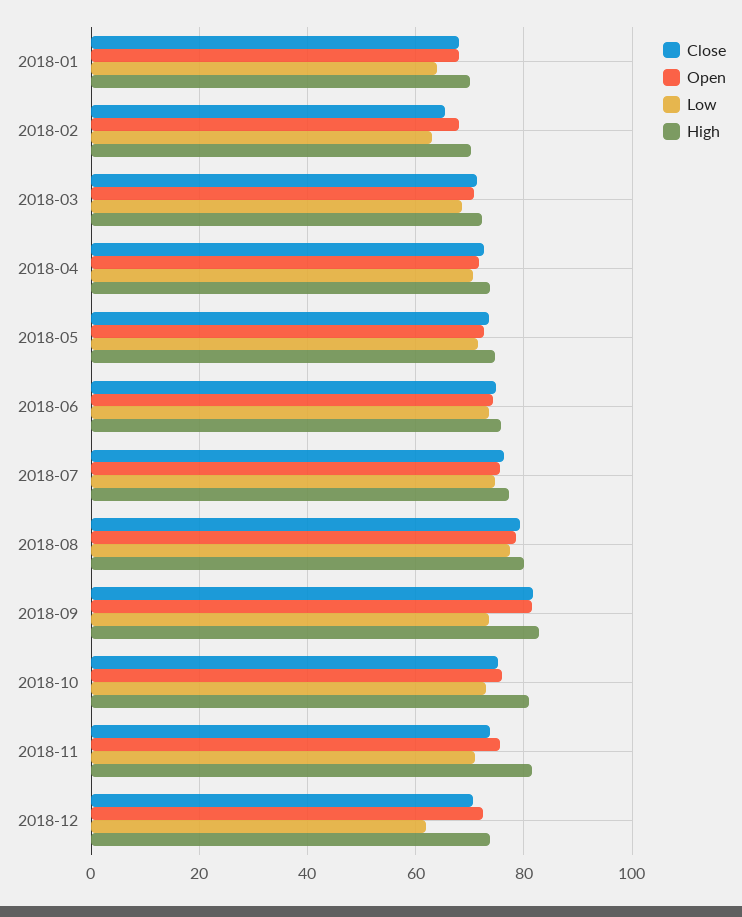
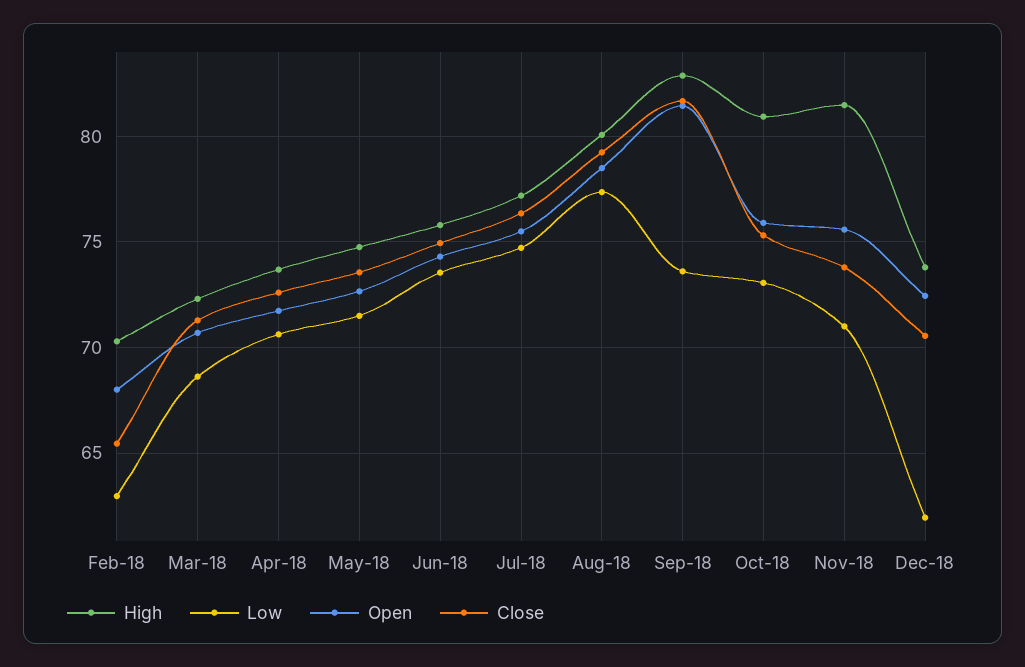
Close, 2018-01: 68 -> none
Open, 2018-01: 68 -> none
Low, 2018-01: 64 -> none
High, 2018-01: 70 -> none

